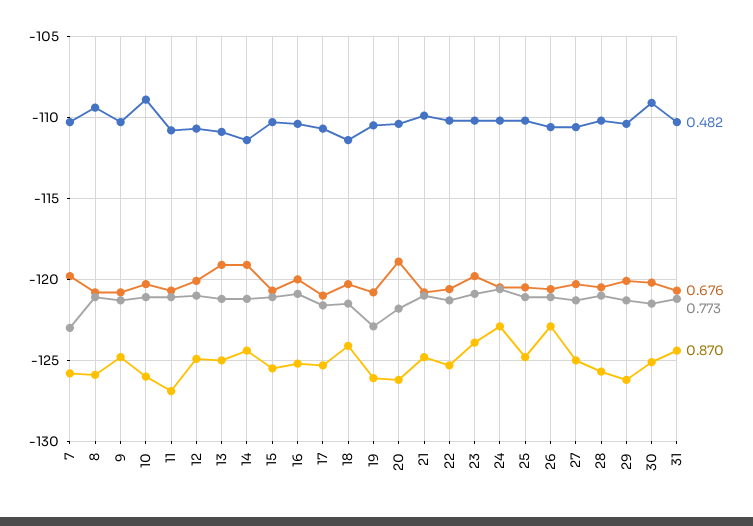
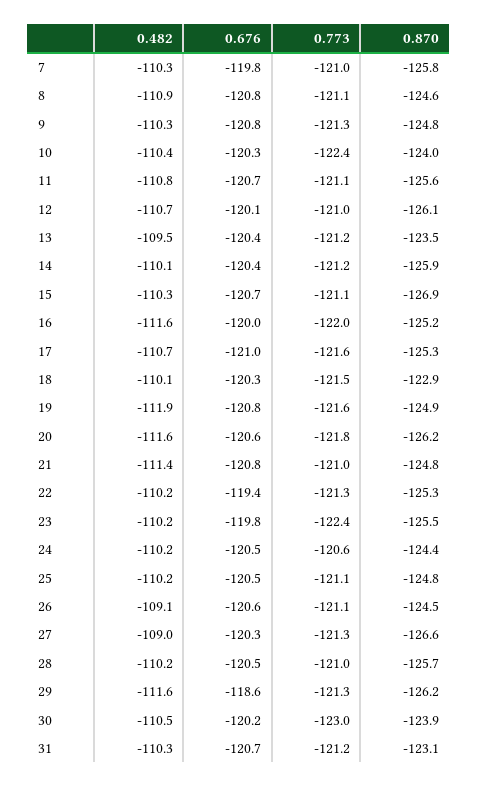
0.773, 7: -123 -> -121
0.482, 8: -109.5 -> -110.9
0.870, 8: -126 -> -124.6
0.482, 10: -109 -> -110.4
0.773, 10: -121 -> -122.4
0.870, 10: -126 -> -124
0.870, 11: -127 -> -125.6
0.870, 12: -125 -> -126.1
0.482, 13: -111 -> -109.5
0.676, 13: -119 -> -120.4
0.870, 13: -125 -> -123.5
0.482, 14: -111.5 -> -110.1
0.676, 14: -119 -> -120.4
0.870, 14: -124.5 -> -125.9
0.870, 15: -125.5 -> -126.9
0.482, 16: -110.5 -> -111.6
0.773, 16: -121 -> -122
0.482, 18: -111.5 -> -110.1
0.870, 18: -124 -> -122.9
0.482, 19: -110.5 -> -111.9
0.773, 19: -123 -> -121.6
0.870, 19: -126 -> -124.9
0.482, 20: -110.5 -> -111.6
0.676, 20: -119 -> -120.6
0.482, 21: -110 -> -111.4
0.676, 22: -120.5 -> -119.4
0.773, 23: -121 -> -122.4
0.870, 23: -124 -> -125.5
0.870, 24: -123 -> -124.4
0.482, 26: -110.5 -> -109.1
0.870, 26: -123 -> -124.5
0.482, 27: -110.5 -> -109
0.870, 27: -125 -> -126.6
0.482, 29: -110.5 -> -111.6
0.676, 29: -120 -> -118.6
0.482, 30: -109 -> -110.5
0.773, 30: -121.5 -> -123
0.870, 30: -125 -> -123.9
0.870, 31: -124.5 -> -123.1

